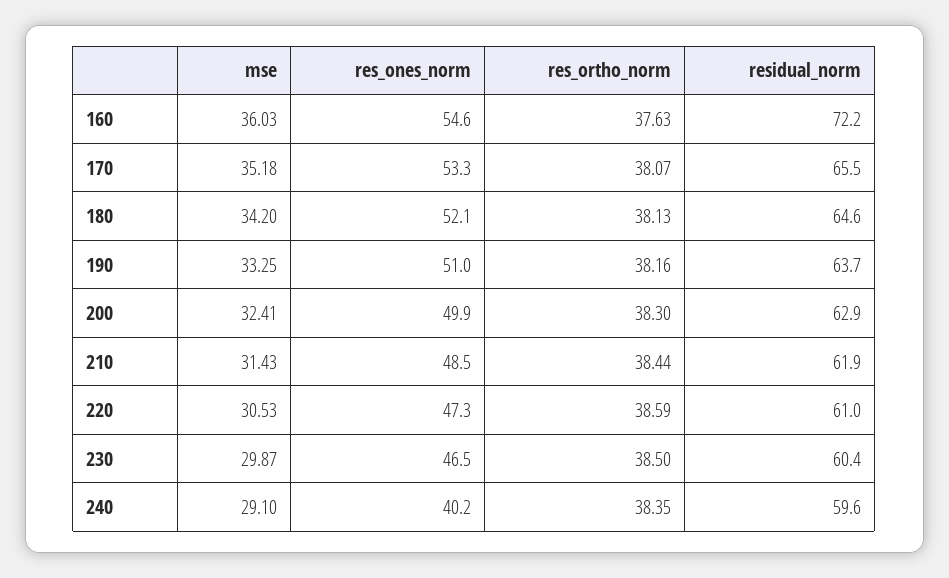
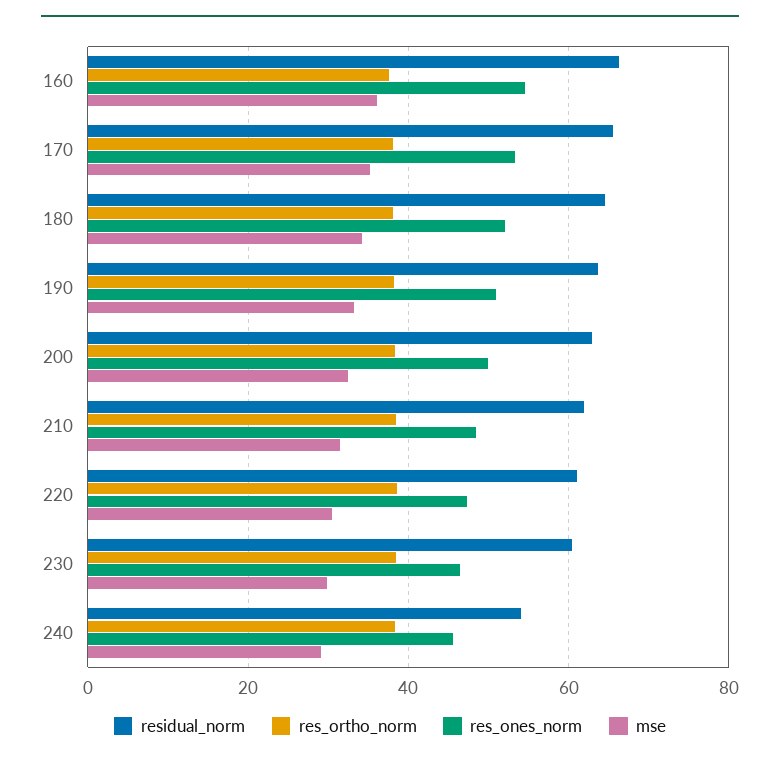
residual_norm, 160: 72.2 -> 66
res_ones_norm, 240: 40.2 -> 46
residual_norm, 240: 59.6 -> 54

